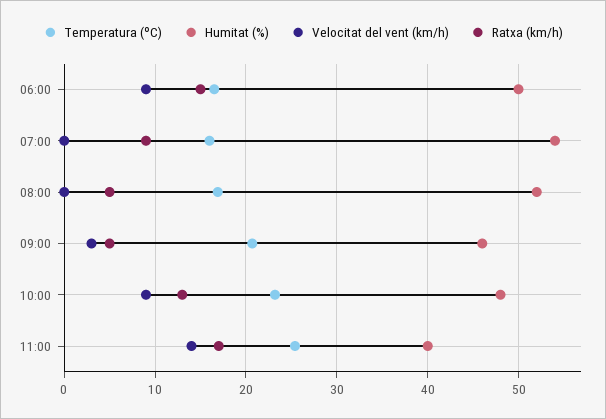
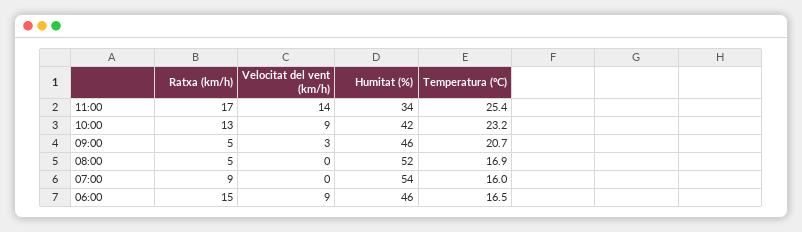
Humitat (%), 06:00: 50 -> 46
Humitat (%), 10:00: 48 -> 42
Humitat (%), 11:00: 40 -> 34

